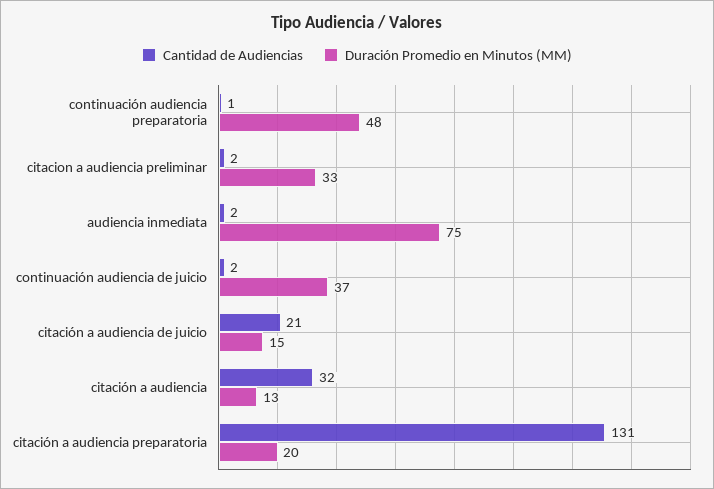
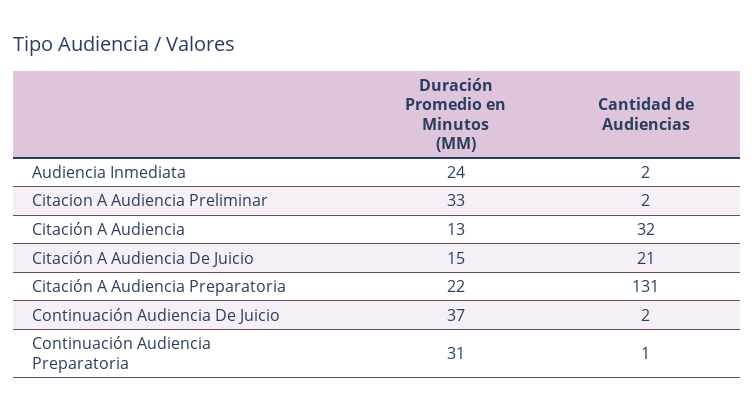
Duración Promedio en Minutos (MM), continuación audiencia preparatoria: 48 -> 31
Duración Promedio en Minutos (MM), audiencia inmediata: 75 -> 24
Duración Promedio en Minutos (MM), citación a audiencia preparatoria: 20 -> 22

